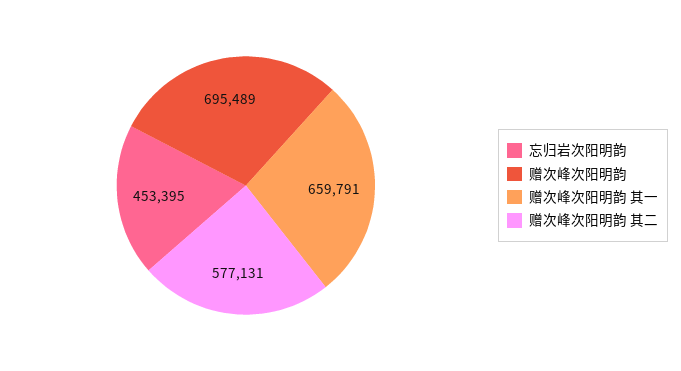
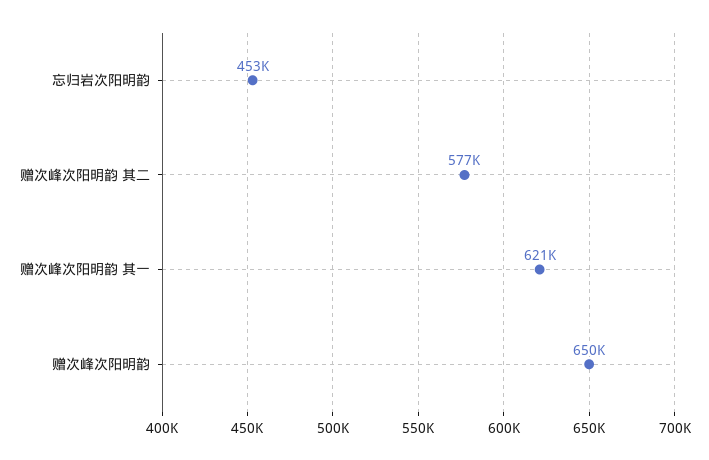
赠次峰次阳明韵: 695489 -> 650000
赠次峰次阳明韵 其一: 659791 -> 621000

